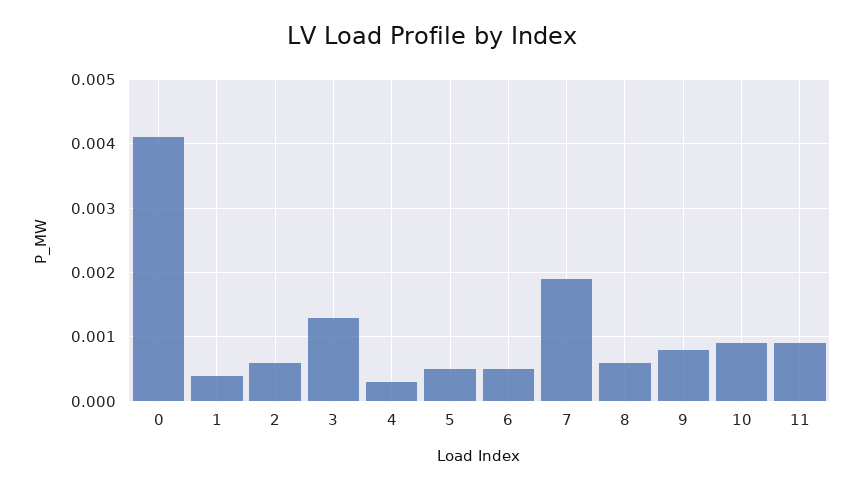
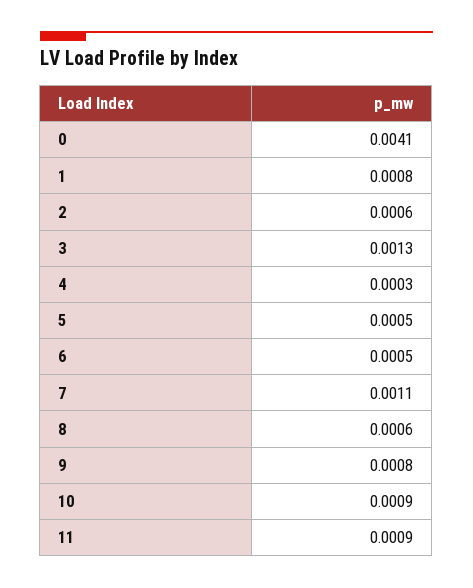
1: 0.0004 -> 0.0008
7: 0.0019 -> 0.0011

